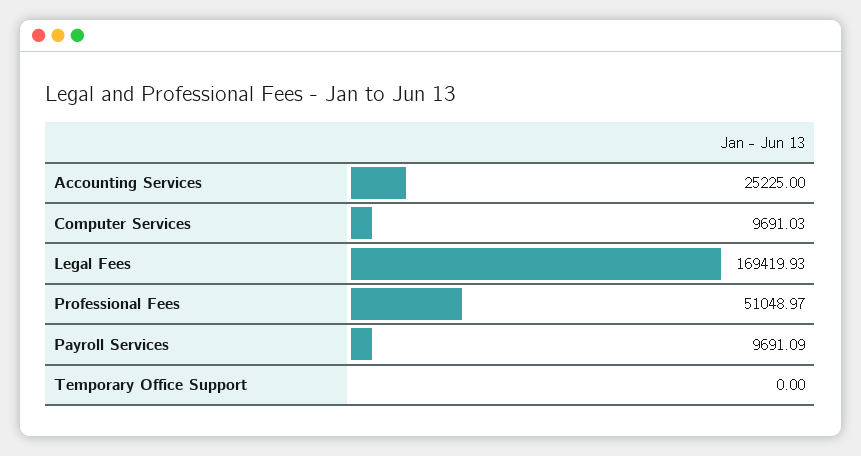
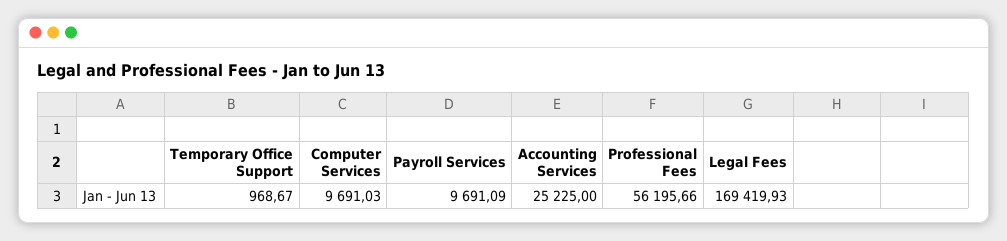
Professional Fees: 51048.97 -> 56195.66
Temporary Office Support: 0 -> 968.67

